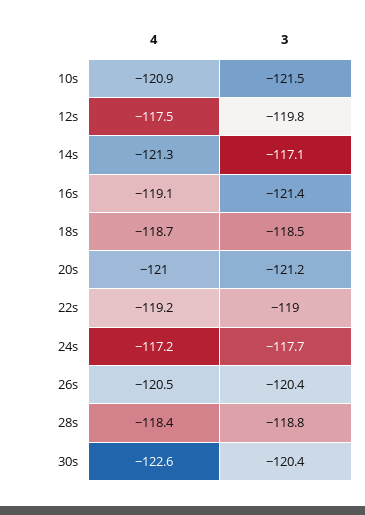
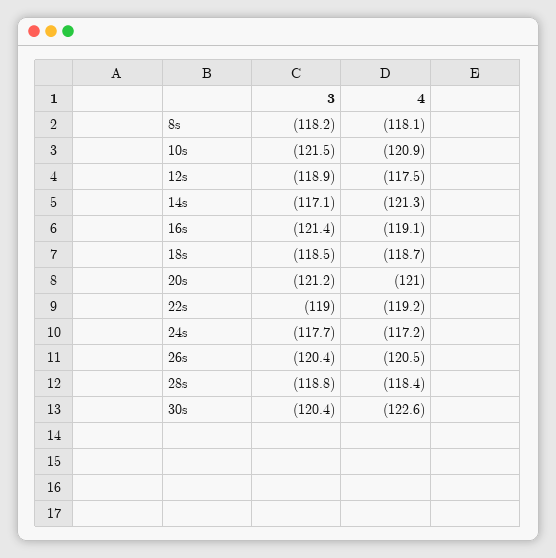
3, 12s: -119.8 -> -118.9
3, 8s: none -> -118.2
4, 8s: none -> -118.1

